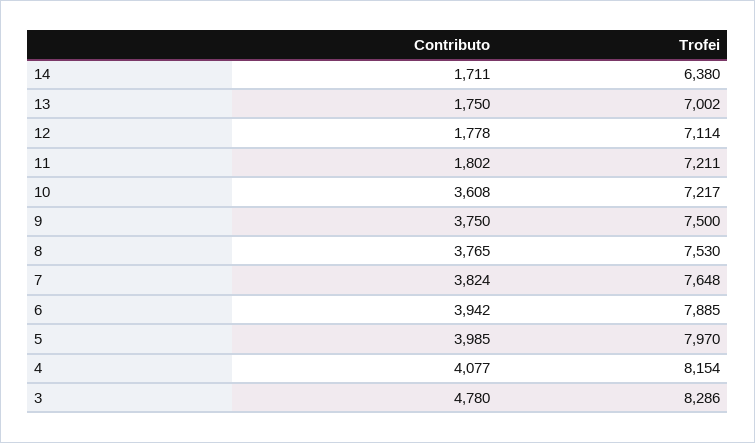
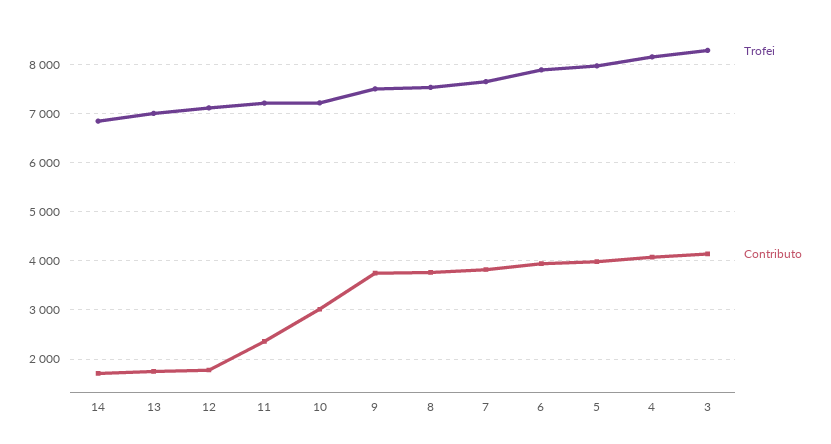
Trofei, 14: 6380 -> 6800
Contributo, 11: 1802 -> 2400
Contributo, 10: 3608 -> 3000
Contributo, 3: 4780 -> 4200

